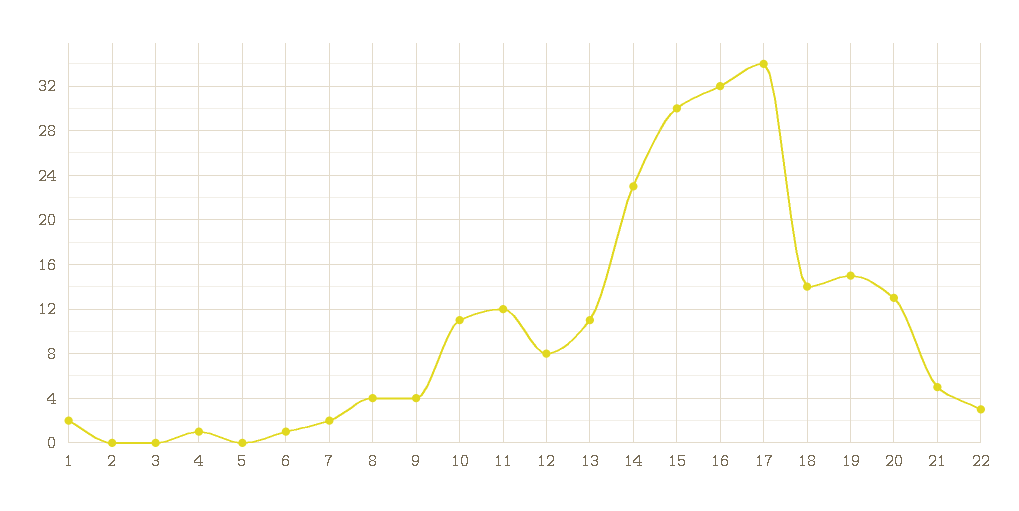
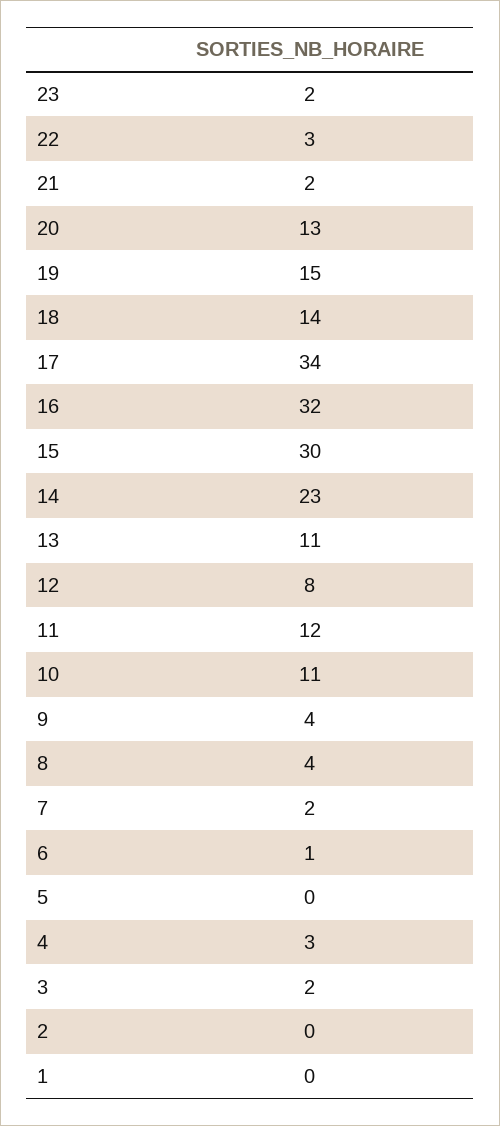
1: 2 -> 0
3: 0 -> 2
4: 1 -> 3
21: 5 -> 2
23: none -> 2

